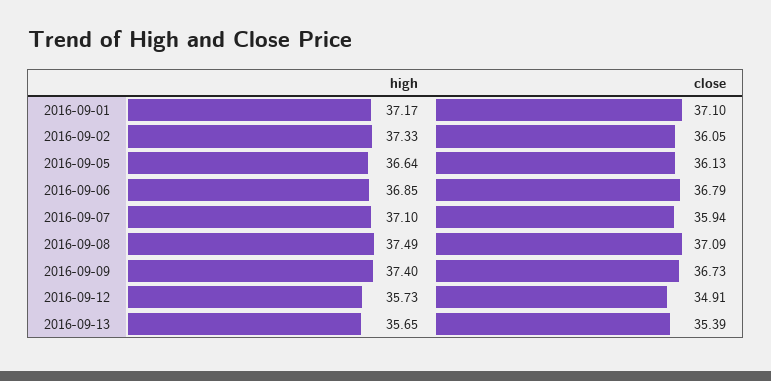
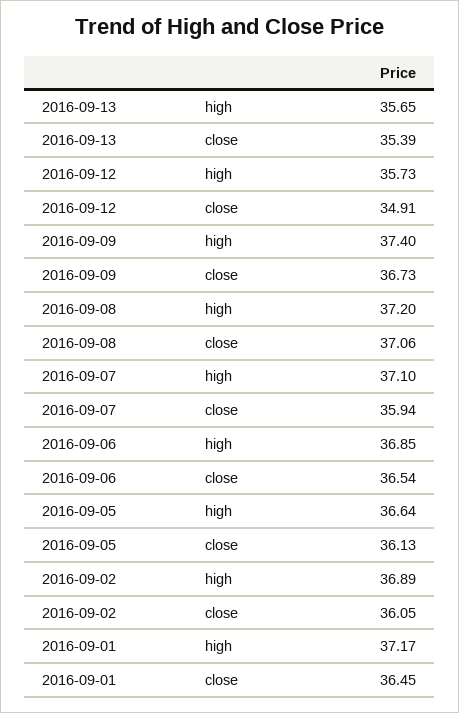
close, 2016-09-01: 37.1 -> 36.45
high, 2016-09-02: 37.33 -> 36.89
close, 2016-09-06: 36.79 -> 36.54
high, 2016-09-08: 37.49 -> 37.2
close, 2016-09-08: 37.09 -> 37.06

